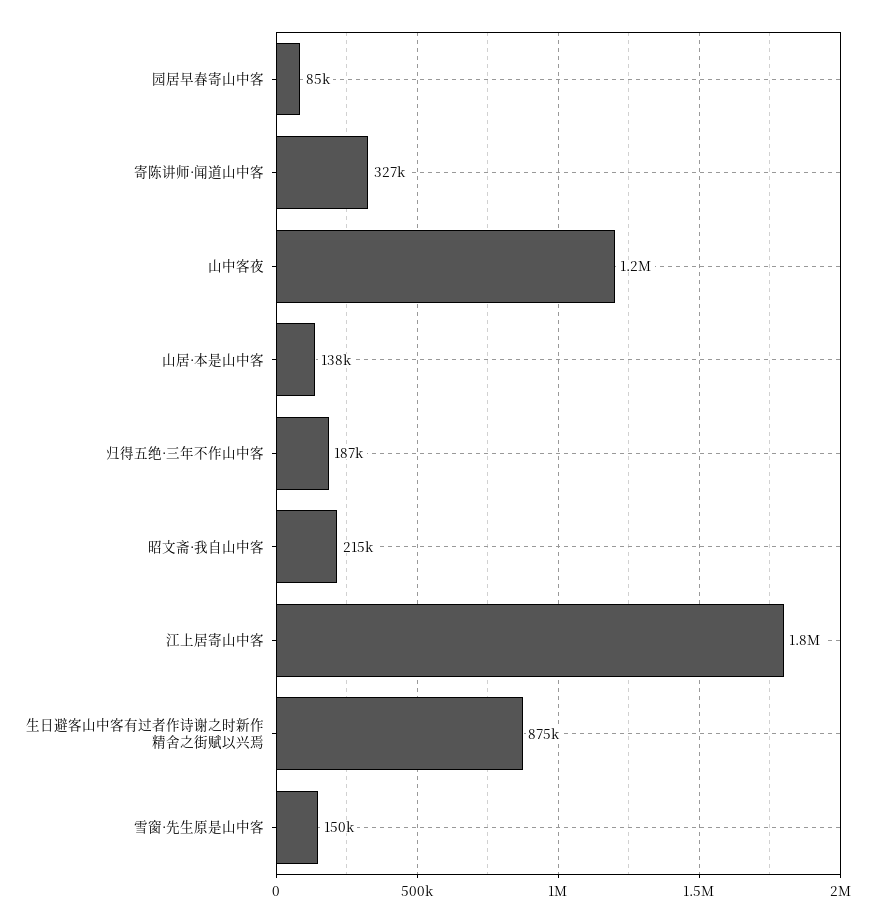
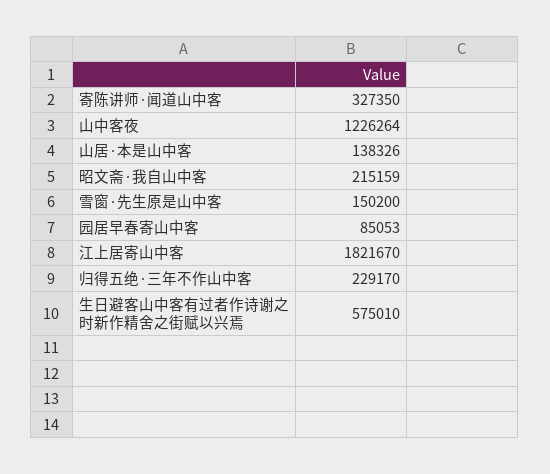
归得五绝·三年不作山中客: 187000 -> 229170
生日避客山中客有过者作诗谢之时新作精舍之街赋以兴焉: 875000 -> 575010

